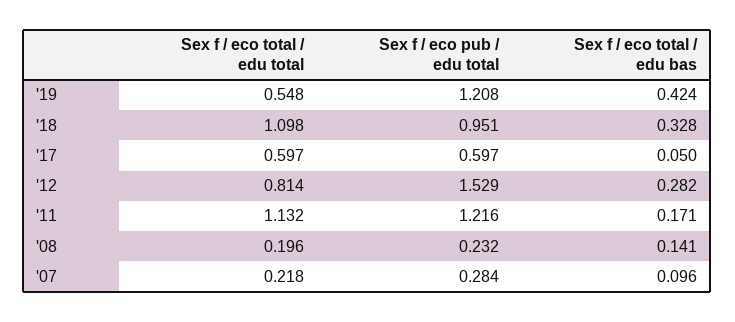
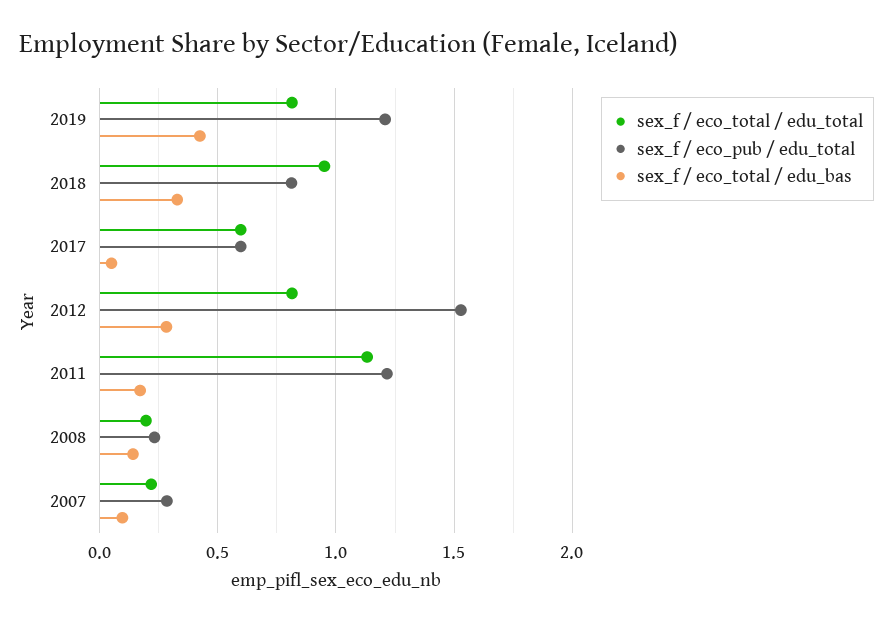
Sex f / eco total / edu total, '19: 0.548 -> 0.8
Sex f / eco total / edu total, '18: 1.098 -> 0.95
Sex f / eco pub / edu total, '18: 0.951 -> 0.8

